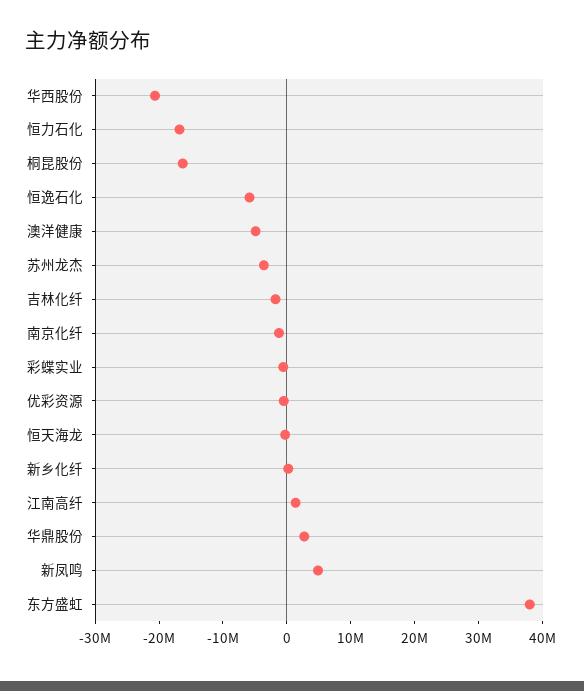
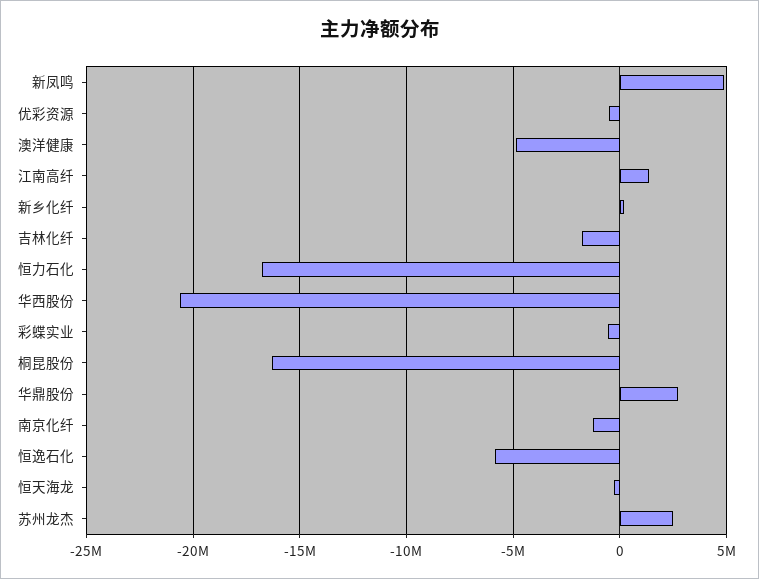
苏州龙杰: -4000000 -> 2500000
东方盛虹: 38000000 -> none

